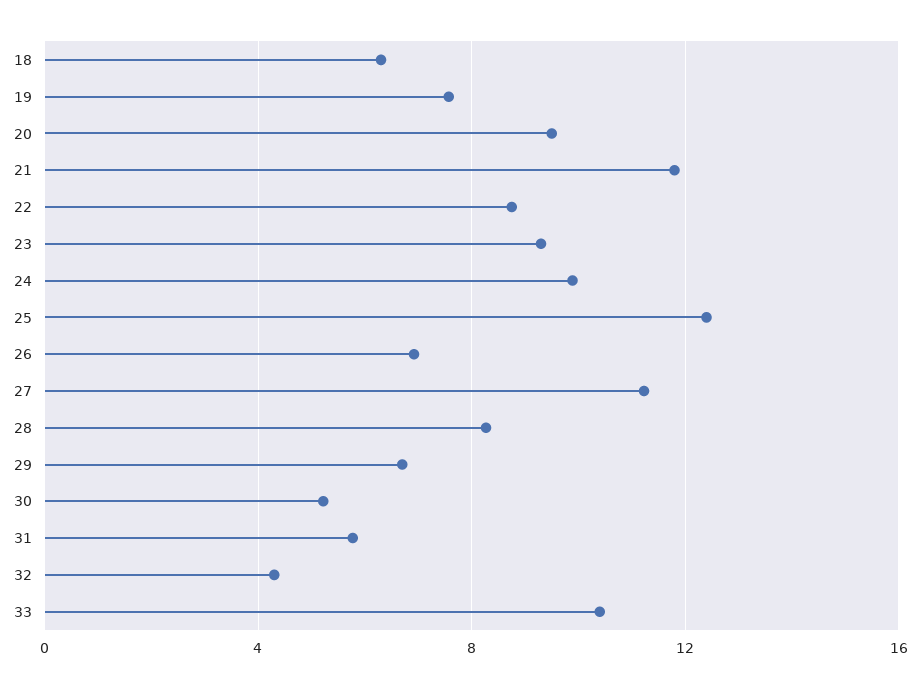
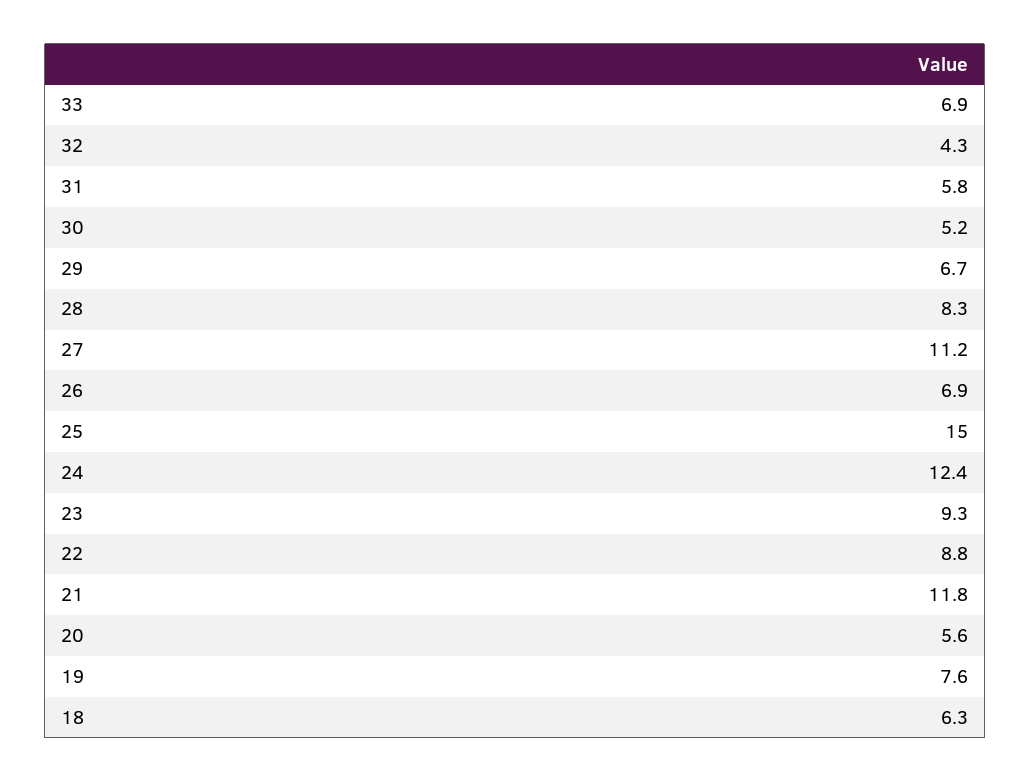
20: 9.5 -> 5.6
24: 10 -> 12.4
25: 12.5 -> 15
33: 10.5 -> 6.9

